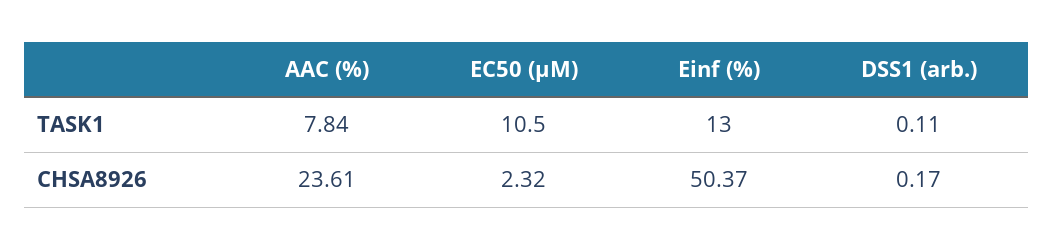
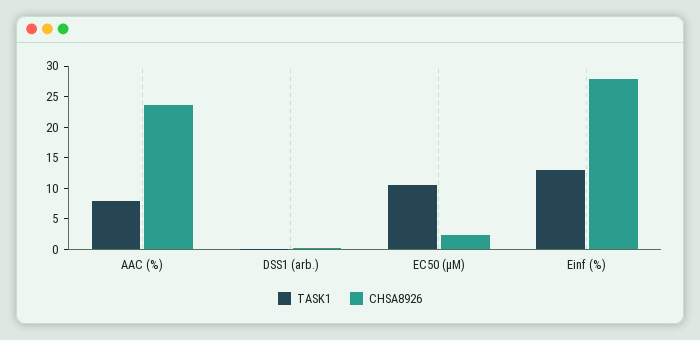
CHSA8926, Einf (%): 50.37 -> 27.5

